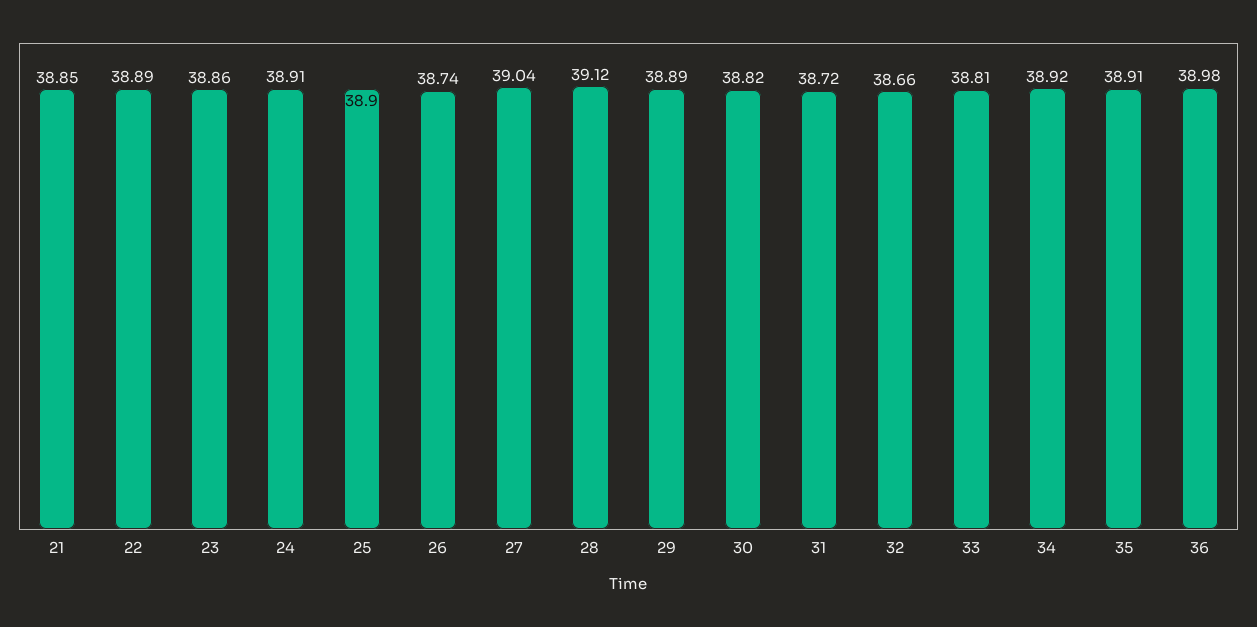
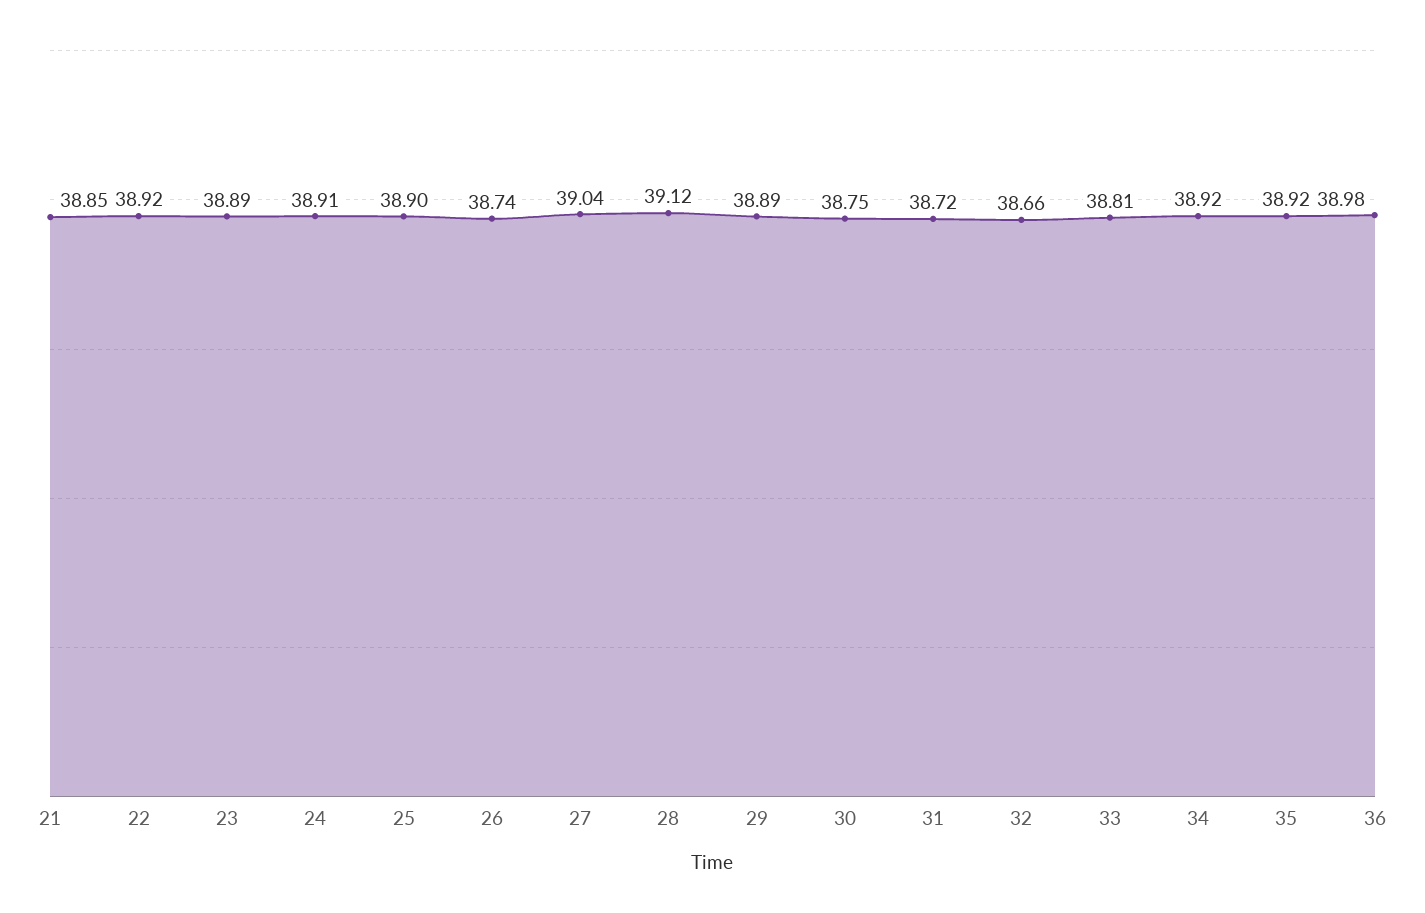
22: 38.89 -> 38.92
23: 38.86 -> 38.89
30: 38.82 -> 38.75
35: 38.91 -> 38.92

